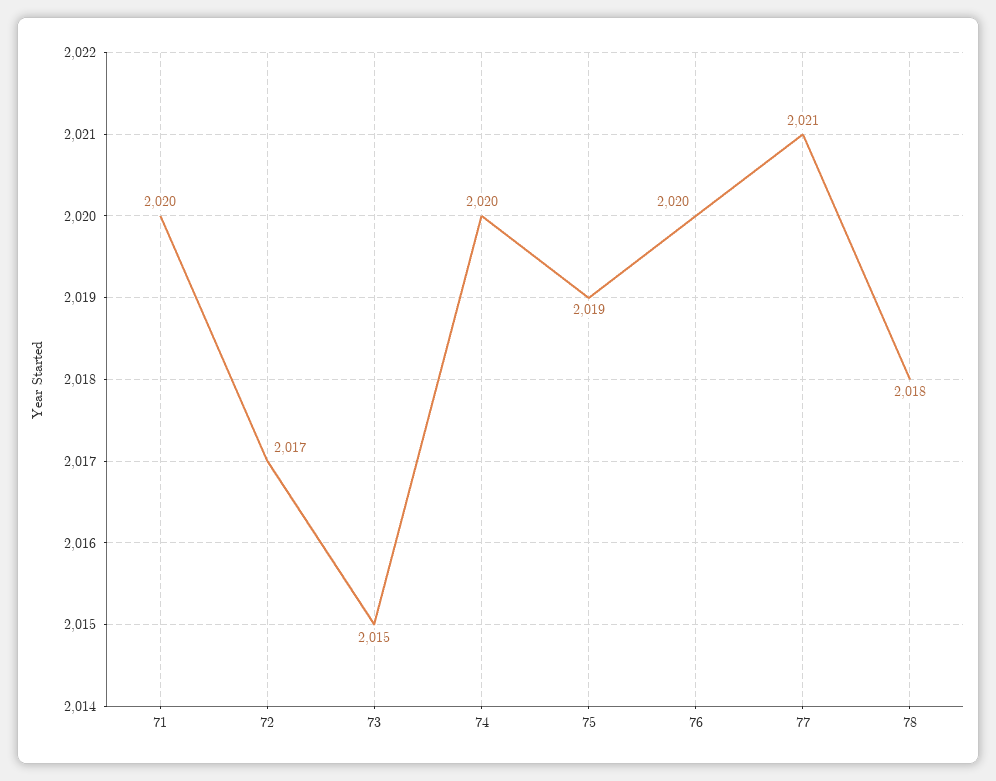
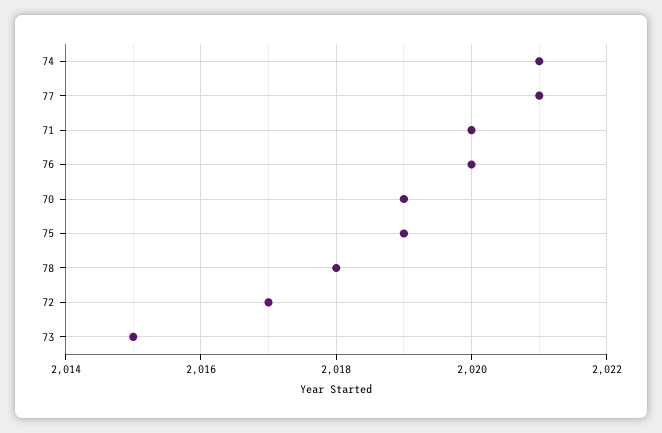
74: 2020 -> 2021
70: none -> 2019

